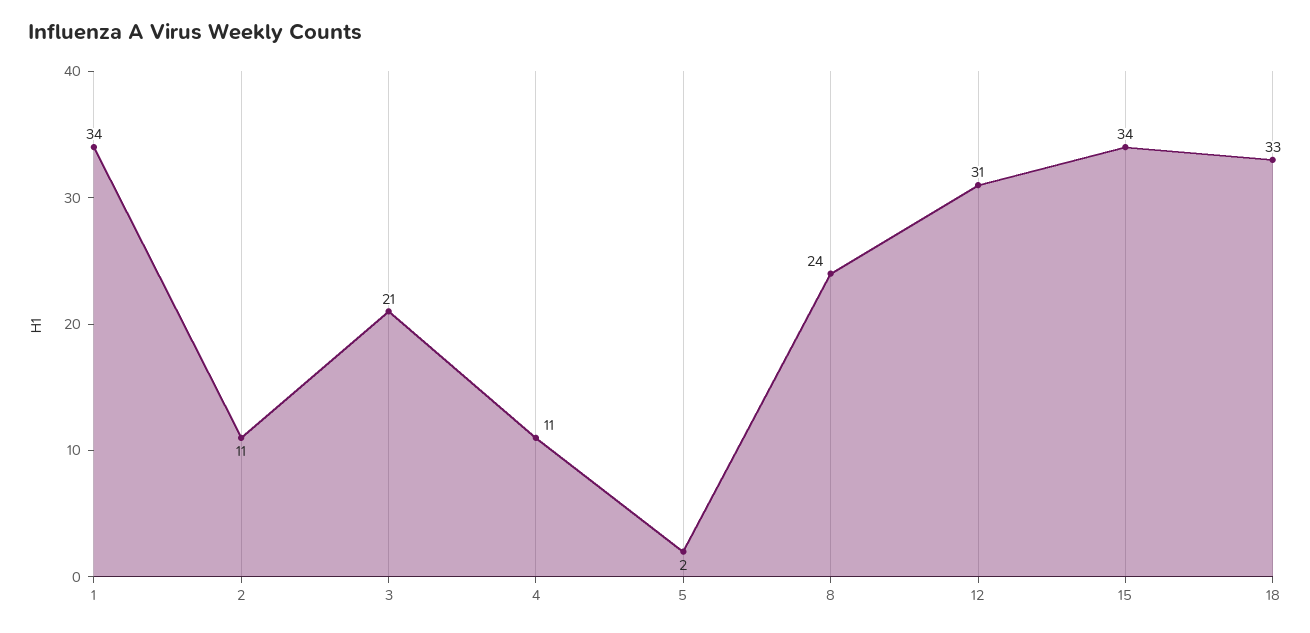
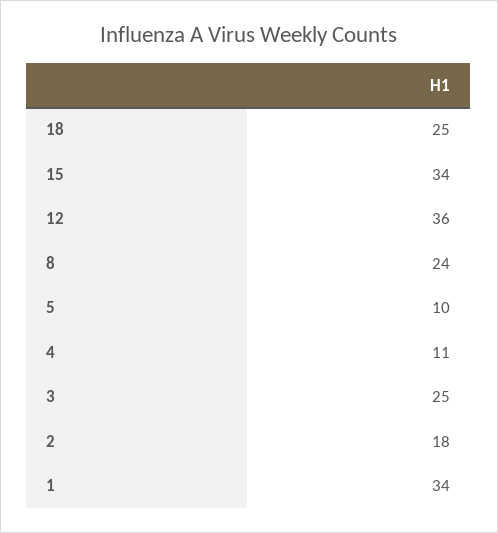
2: 11 -> 18
3: 21 -> 25
5: 2 -> 10
12: 31 -> 36
18: 33 -> 25

